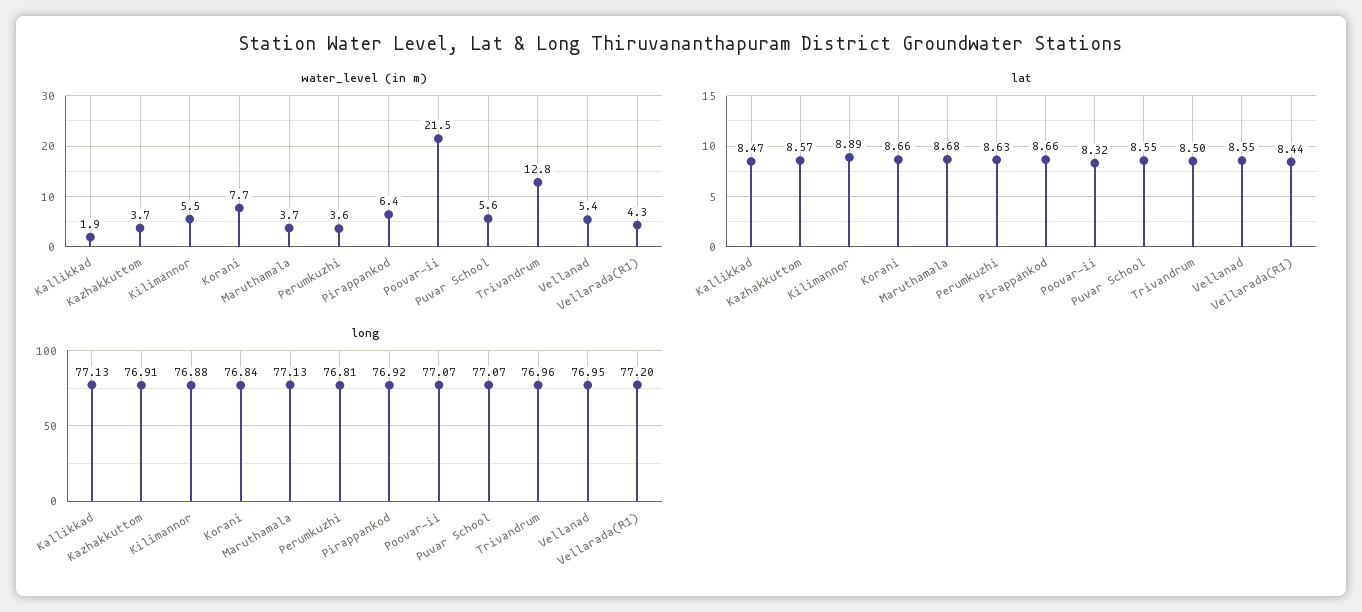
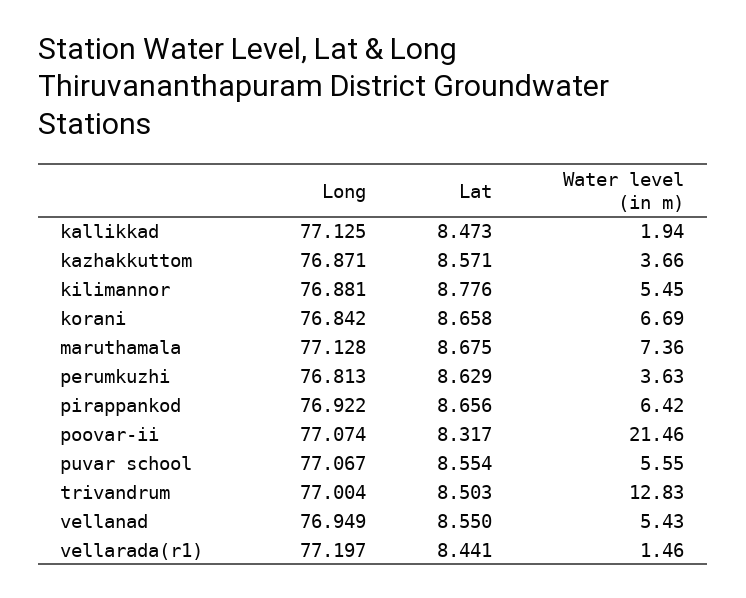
water_level (in m), Korani: 7.7 -> 6.69
water_level (in m), Maruthamala: 3.7 -> 7.36
water_level (in m), Vellarada(R1): 4.3 -> 1.46
lat, Kilimannor: 8.89 -> 8.776
long, Kazhakkuttom: 76.91 -> 76.871
long, Trivandrum: 76.96 -> 77.004

